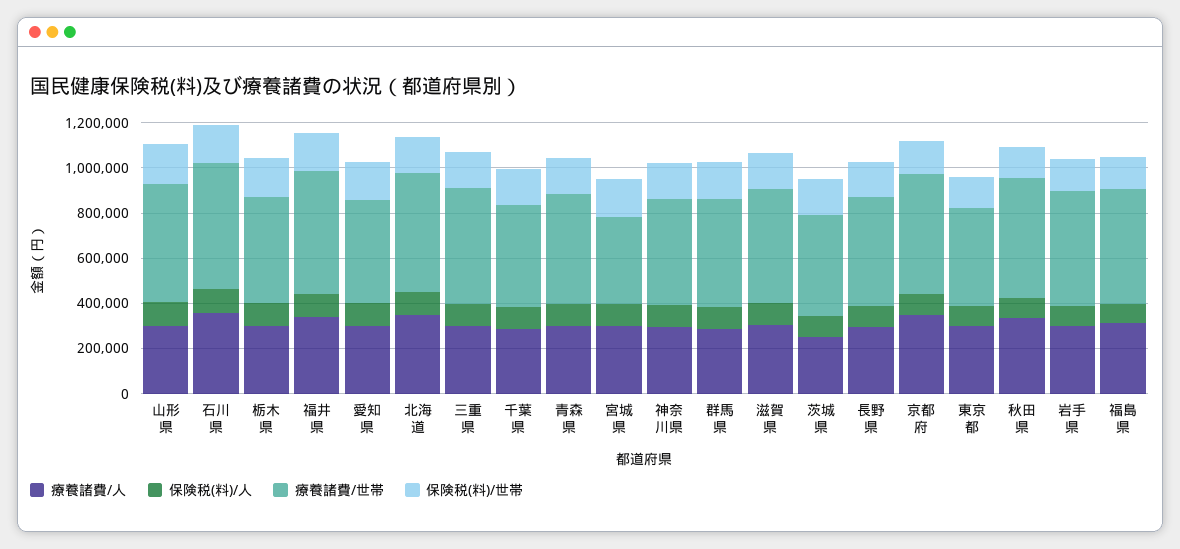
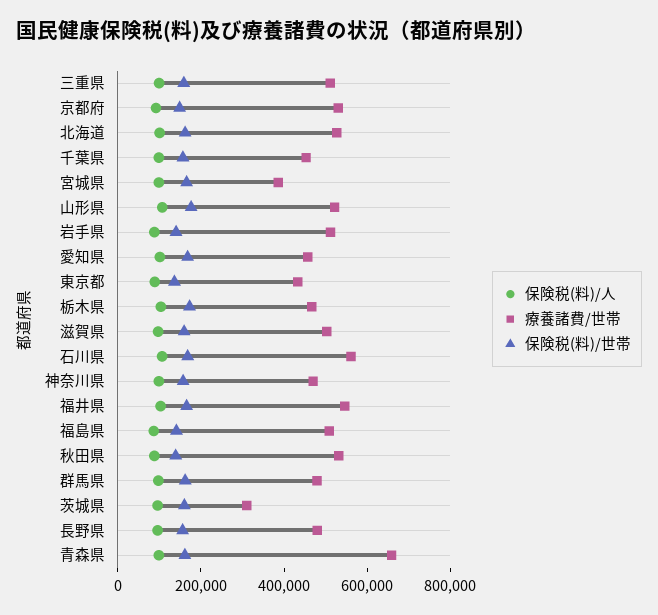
療養諸費/人, 山形県: 300000 -> none
療養諸費/人, 石川県: 350000 -> none
療養諸費/人, 栃木県: 300000 -> none
療養諸費/人, 福井県: 350000 -> none
療養諸費/人, 愛知県: 300000 -> none
療養諸費/人, 北海道: 350000 -> none
療養諸費/人, 三重県: 300000 -> none
療養諸費/人, 千葉県: 300000 -> none
療養諸費/人, 青森県: 300000 -> none
療養諸費/世帯, 青森県: 500000 -> 650000
療養諸費/人, 宮城県: 300000 -> none
療養諸費/人, 神奈川県: 300000 -> none
療養諸費/人, 群馬県: 300000 -> none
療養諸費/人, 滋賀県: 300000 -> none
療養諸費/人, 茨城県: 250000 -> none
療養諸費/世帯, 茨城県: 450000 -> 300000
療養諸費/人, 長野県: 300000 -> none
療養諸費/人, 京都府: 350000 -> none
療養諸費/人, 東京都: 300000 -> none
療養諸費/人, 秋田県: 350000 -> none
療養諸費/人, 岩手県: 300000 -> none
療養諸費/人, 福島県: 300000 -> none

